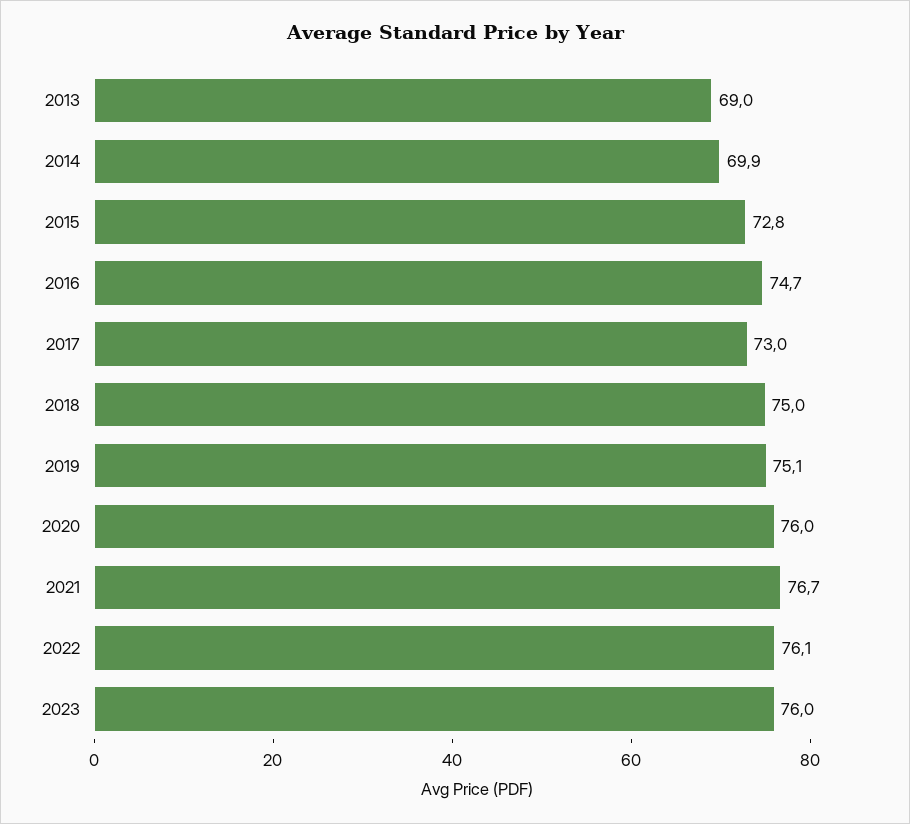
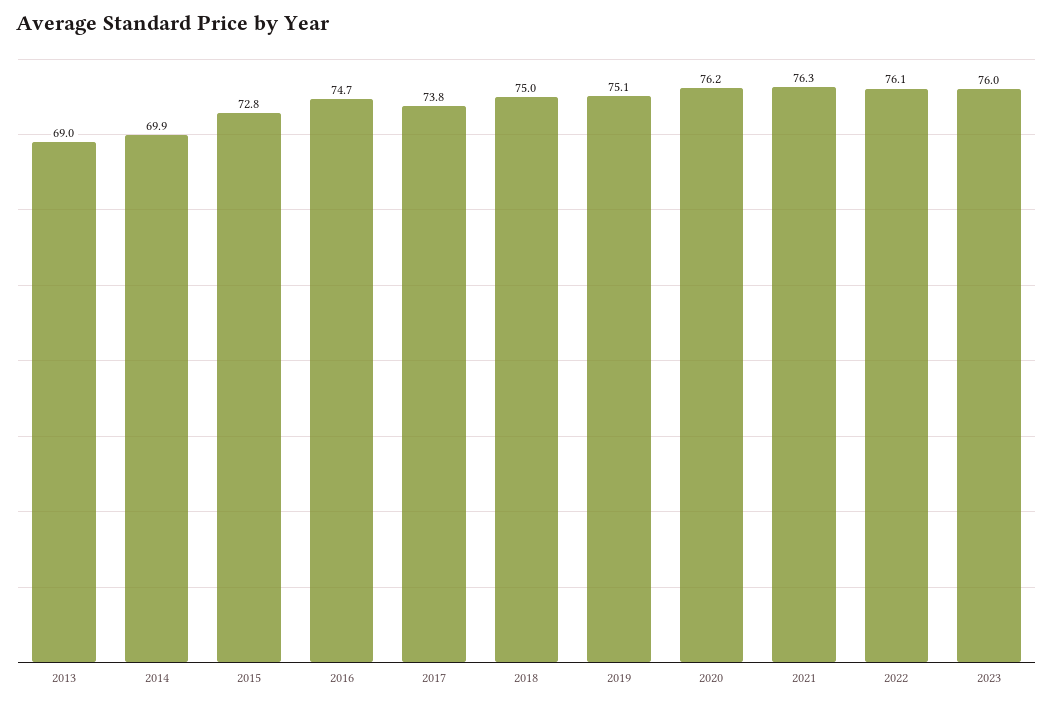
2017: 73 -> 73.8
2020: 76 -> 76.2
2021: 76.7 -> 76.3

